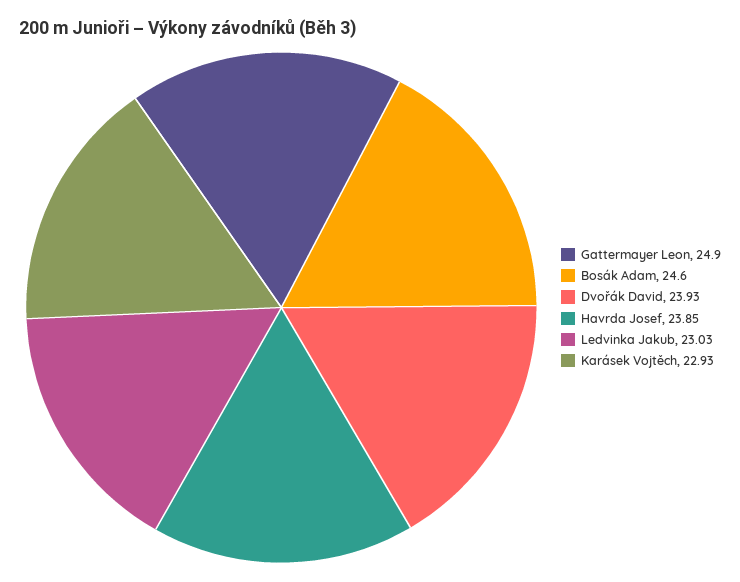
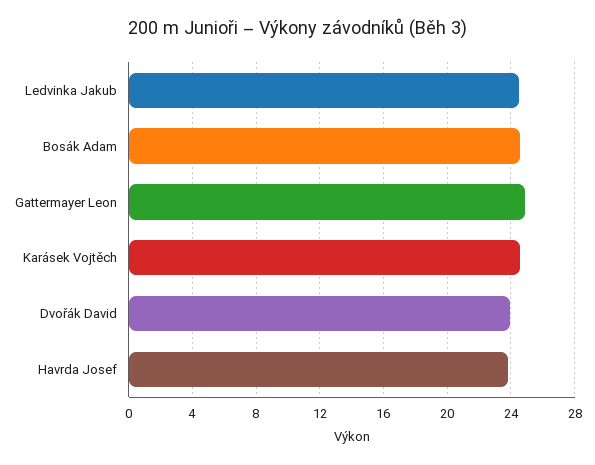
Ledvinka Jakub: 23.03 -> 24.5
Karásek Vojtěch: 22.93 -> 24.5

